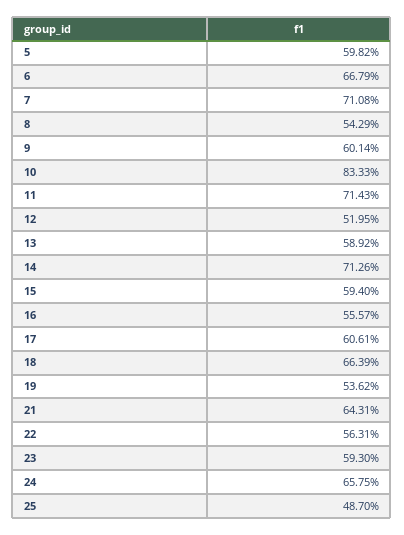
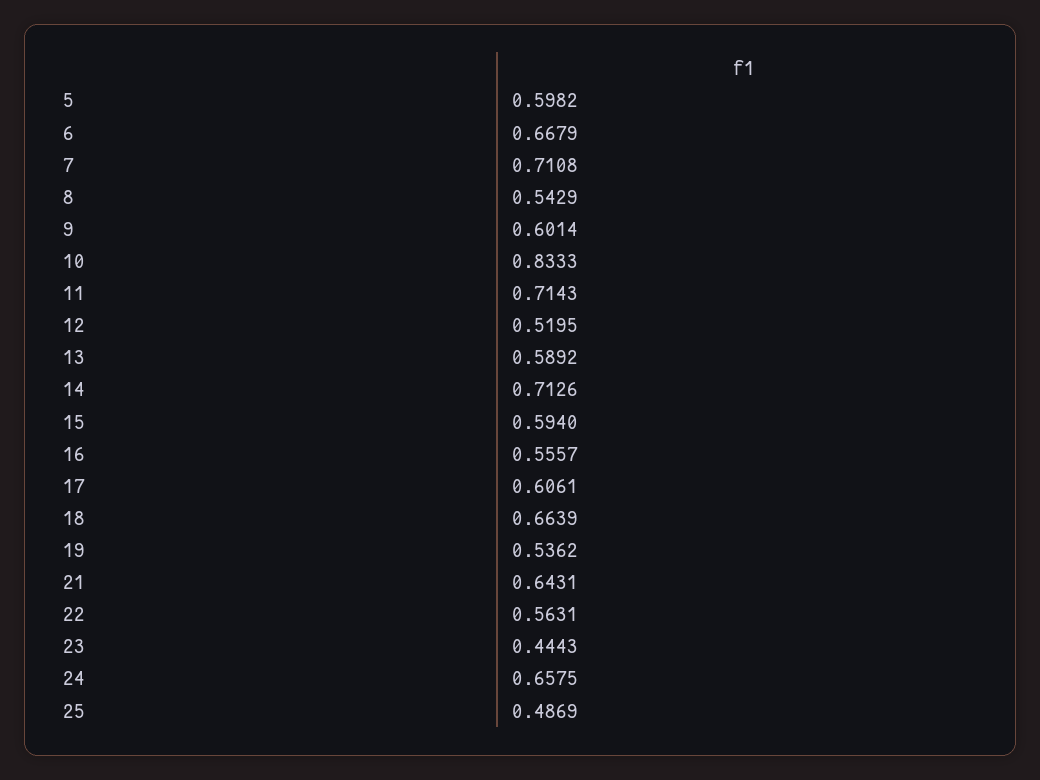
23: 0.593 -> 0.4443
25: 0.487 -> 0.4869

